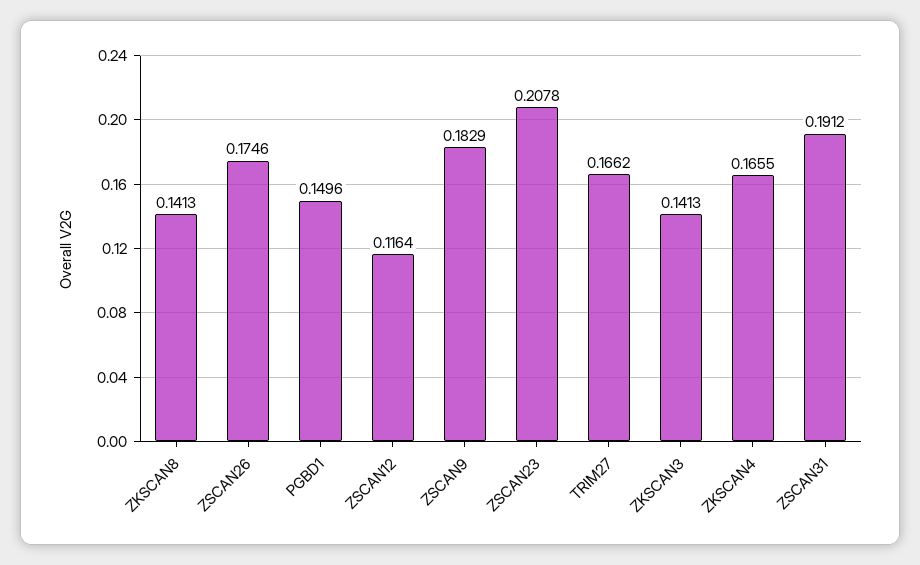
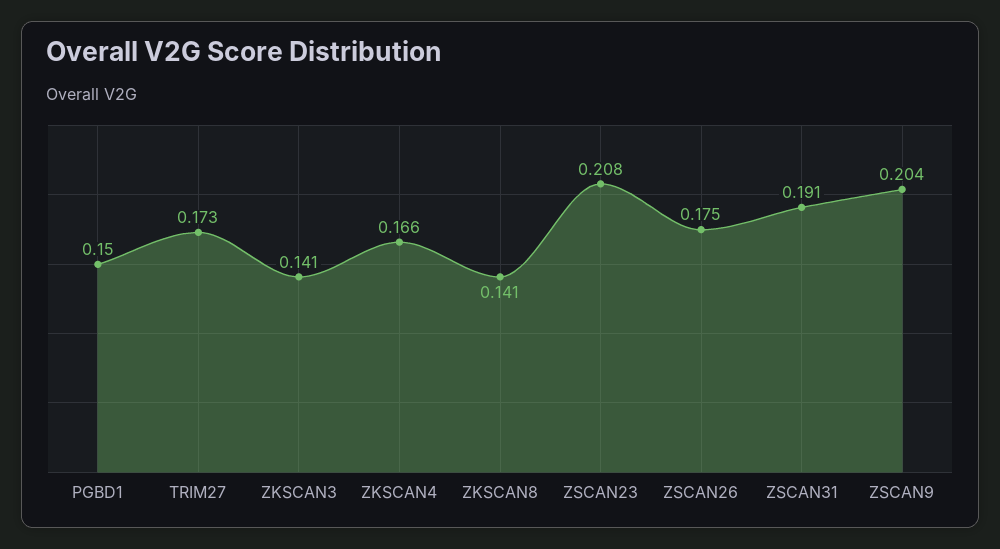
ZSCAN12: 0.1164 -> none
ZSCAN9: 0.1829 -> 0.204
TRIM27: 0.1662 -> 0.173

